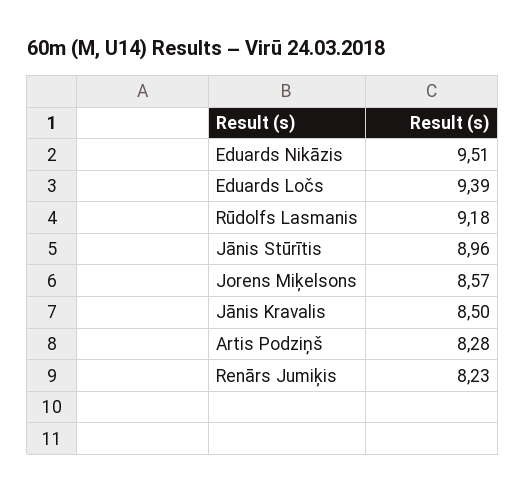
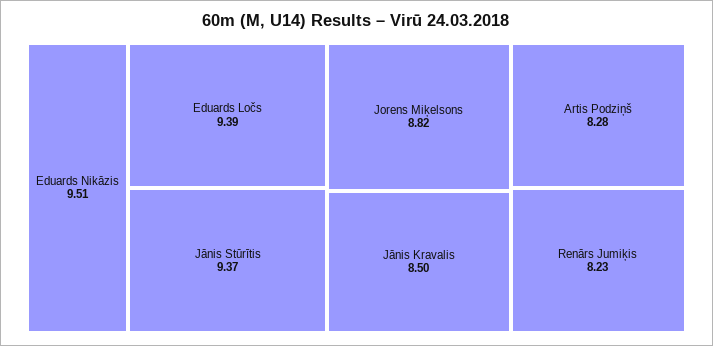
Rūdolfs Lasmanis: 9.18 -> none
Jānis Stūrītis: 8.96 -> 9.37
Jorens Miķelsons: 8.57 -> 8.82

